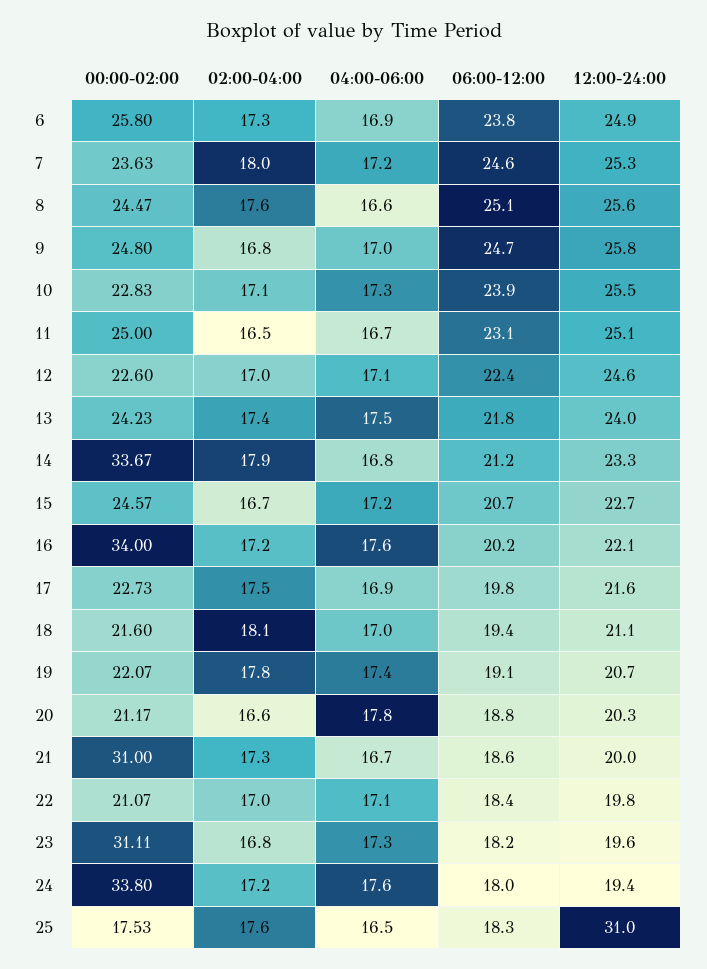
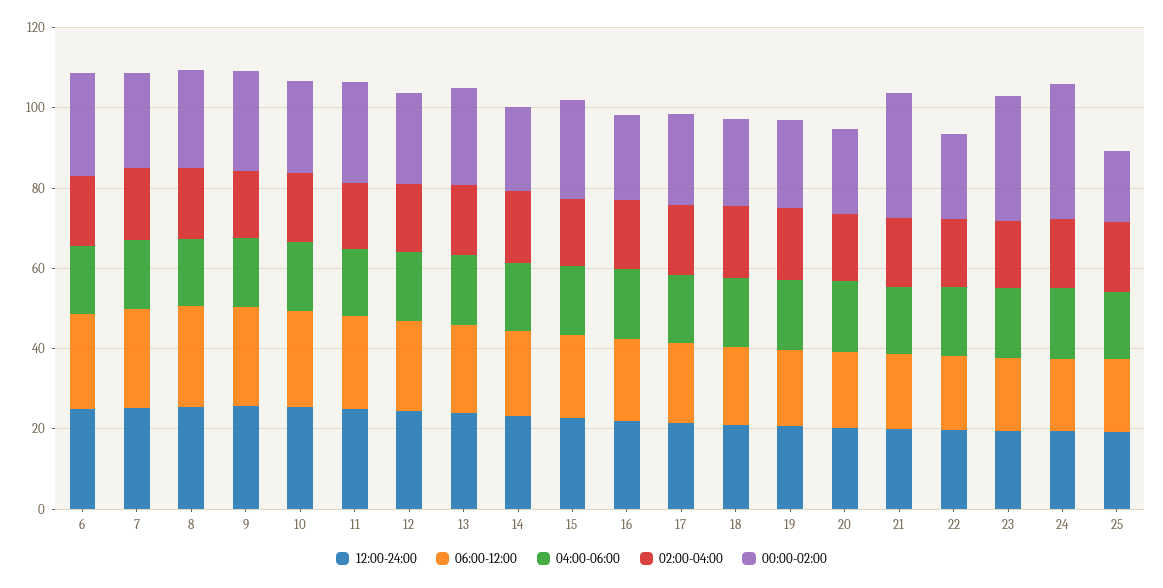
00:00-02:00, 14: 33.67 -> 20
00:00-02:00, 16: 34 -> 20
12:00-24:00, 25: 31 -> 20

